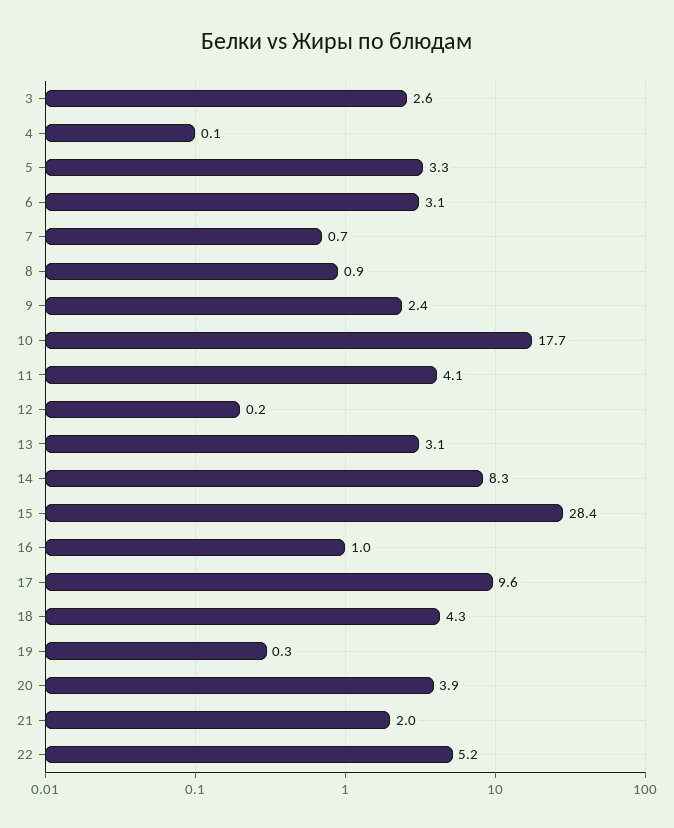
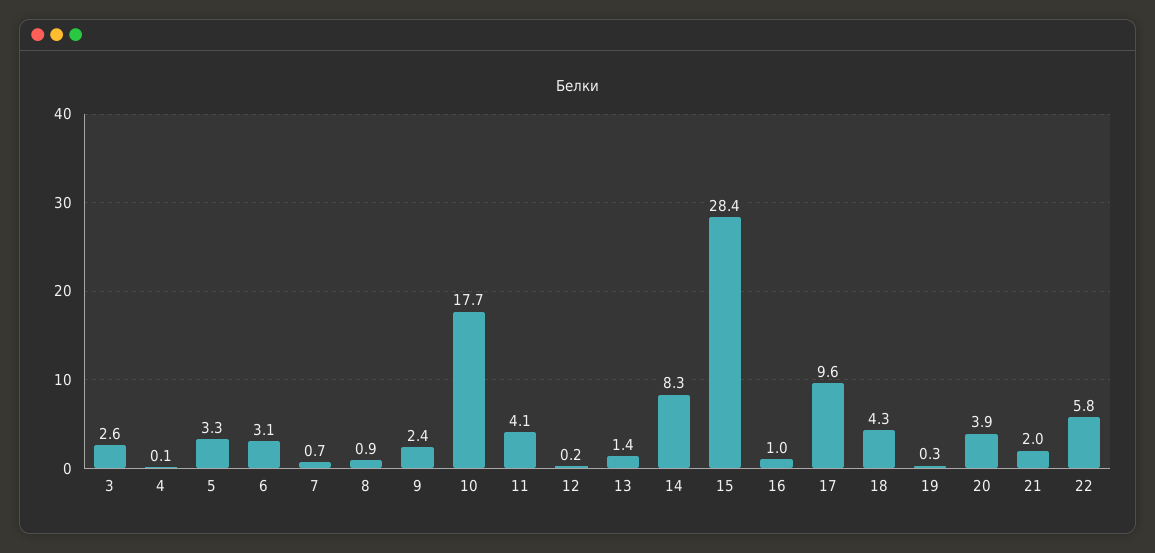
13: 3.1 -> 1.4
22: 5.2 -> 5.8

